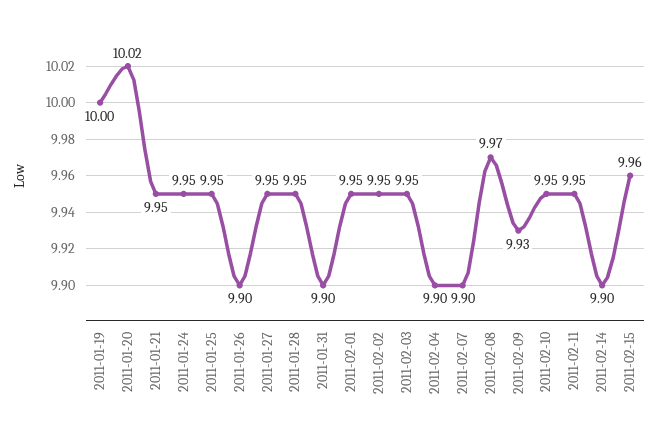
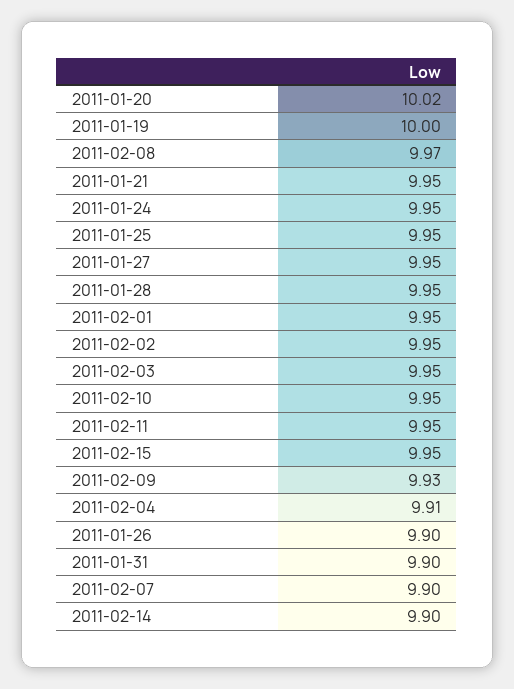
2011-02-04: 9.9 -> 9.91
2011-02-15: 9.96 -> 9.95

